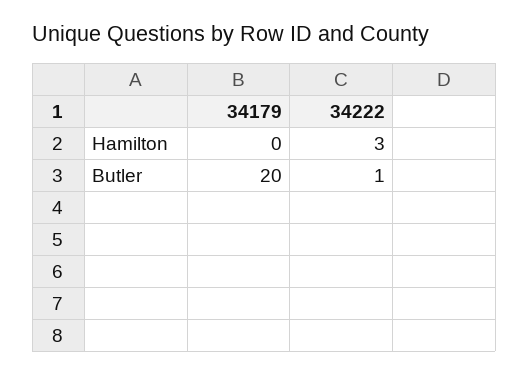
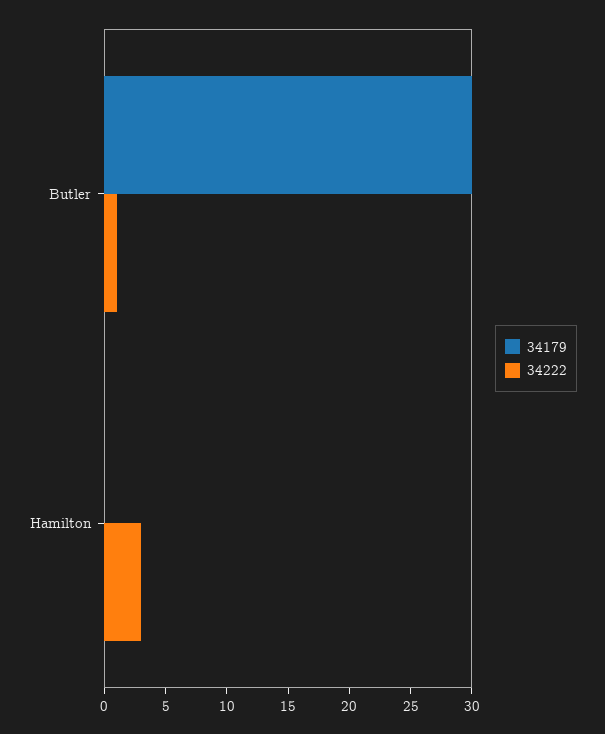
34179, Butler: 20 -> 30

